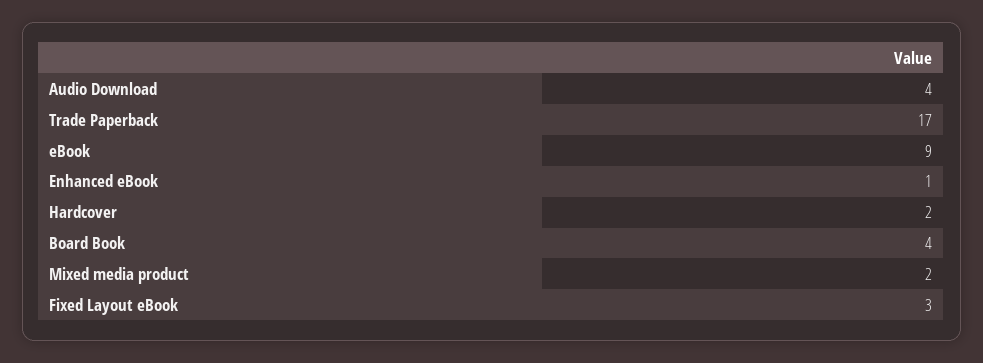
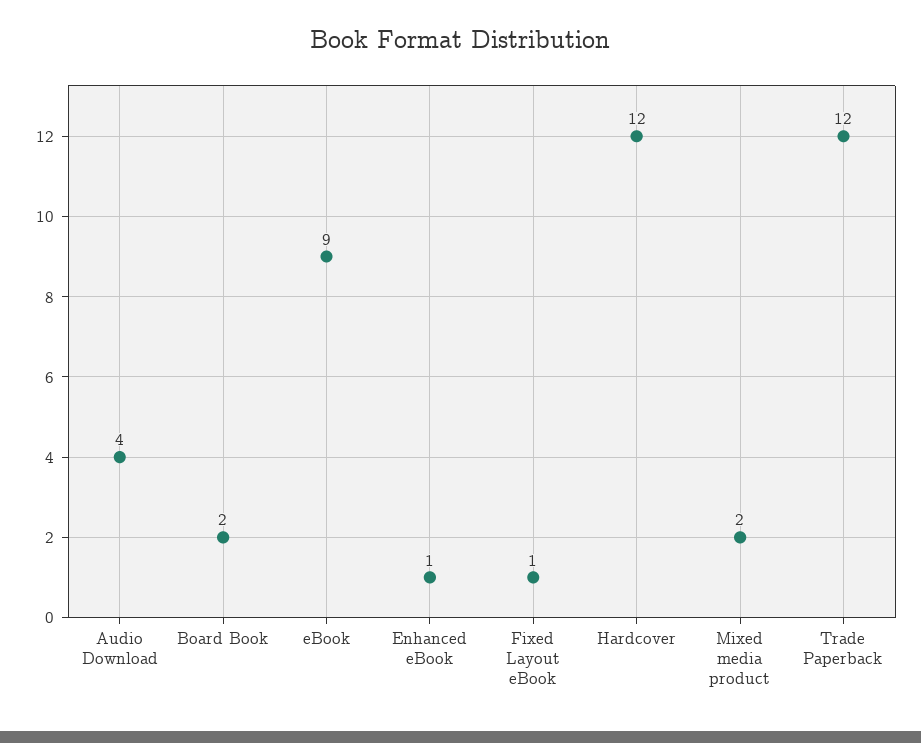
Trade Paperback: 17 -> 12
Hardcover: 2 -> 12
Board Book: 4 -> 2
Fixed Layout eBook: 3 -> 1

